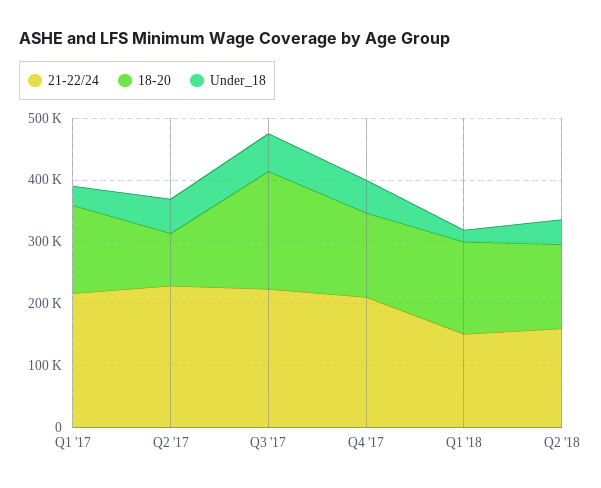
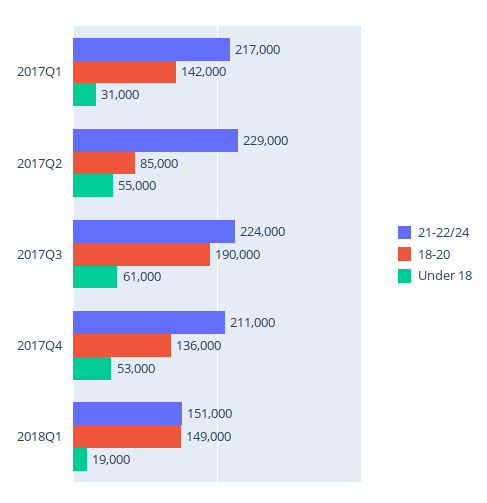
21-22/24, Q2 '18: 160000 -> none
18-20, Q2 '18: 140000 -> none
Under_18, Q2 '18: 40000 -> none

